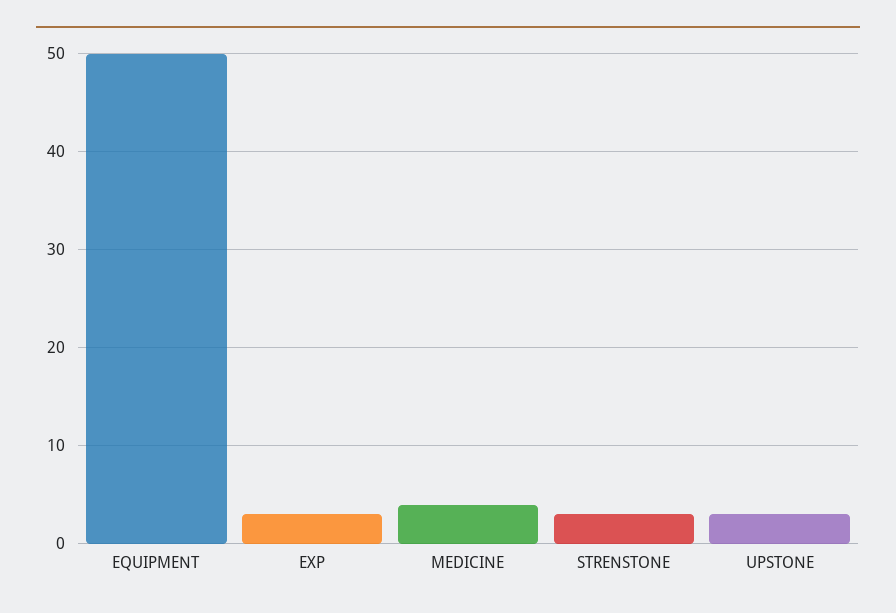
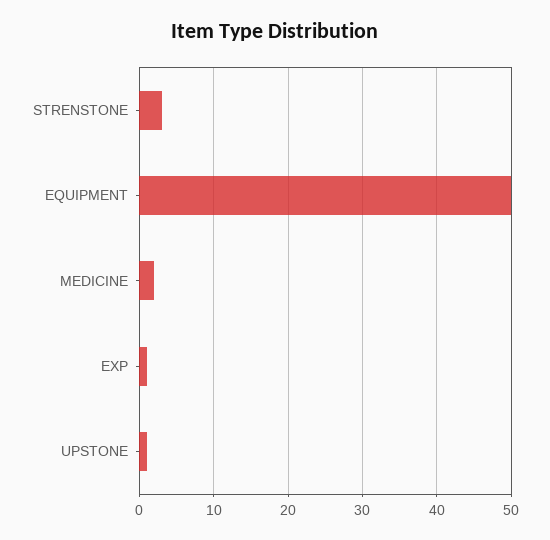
EXP: 3 -> 1
MEDICINE: 4 -> 2
UPSTONE: 3 -> 1

